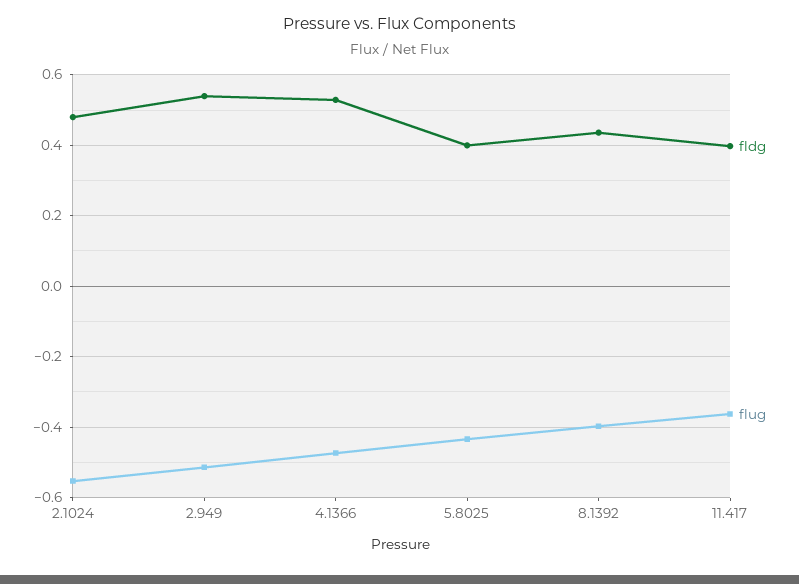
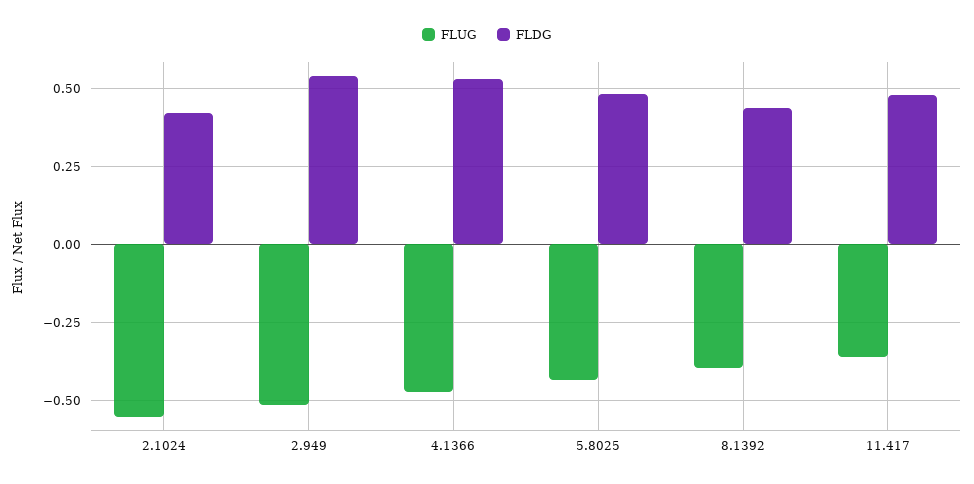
fldg, 2.1024: 0.48 -> 0.425
fldg, 5.8025: 0.4 -> 0.475
fldg, 11.417: 0.4 -> 0.475

